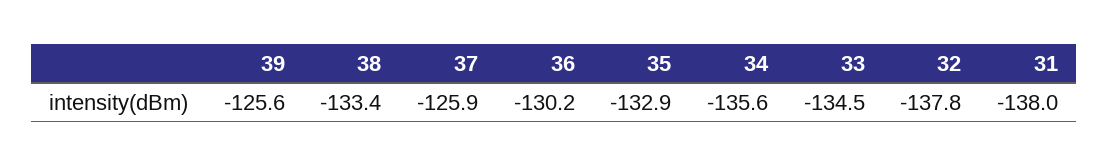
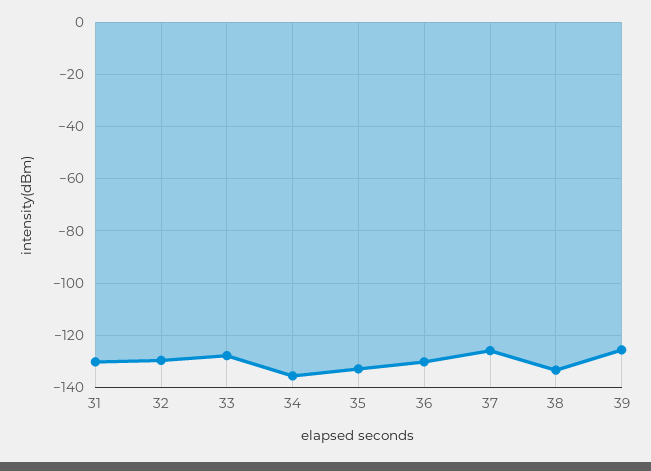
33: -134.5 -> -127.5
32: -137.8 -> -130
31: -138 -> -130

